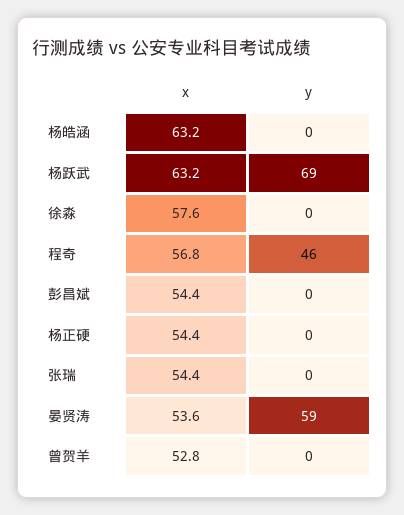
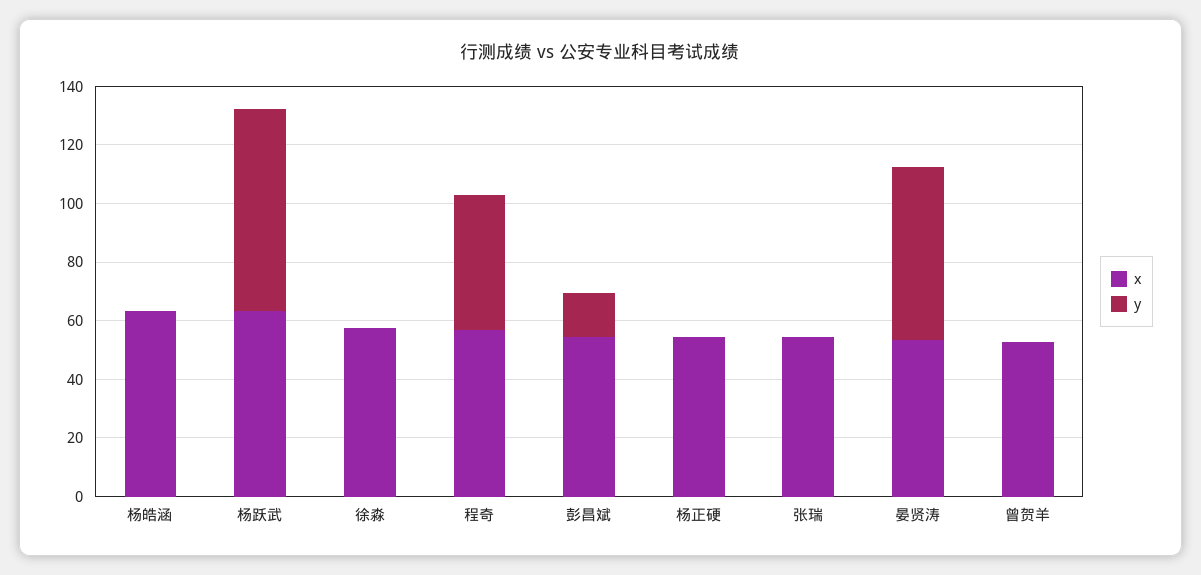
y, 彭昌斌: 0 -> 15

